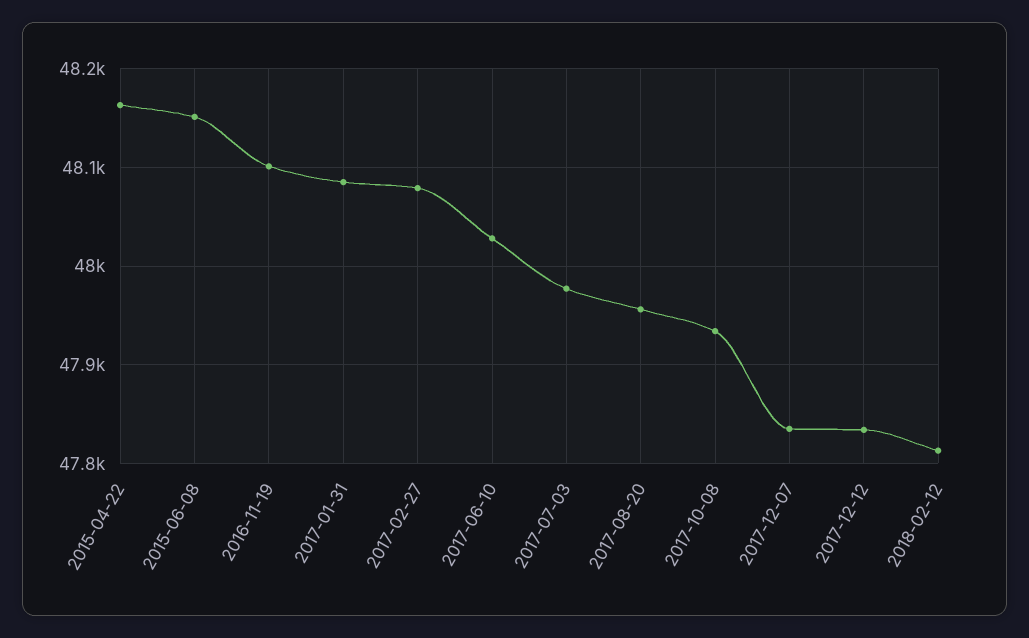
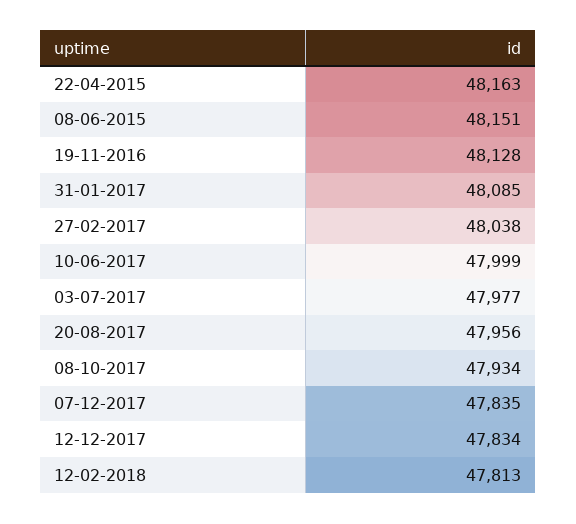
2016-11-19: 48100 -> 48128
2017-02-27: 48080 -> 48038
2017-06-10: 48030 -> 47999

